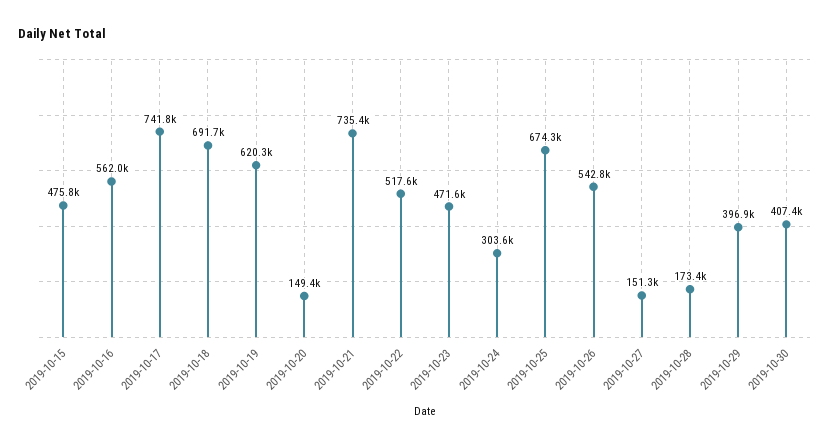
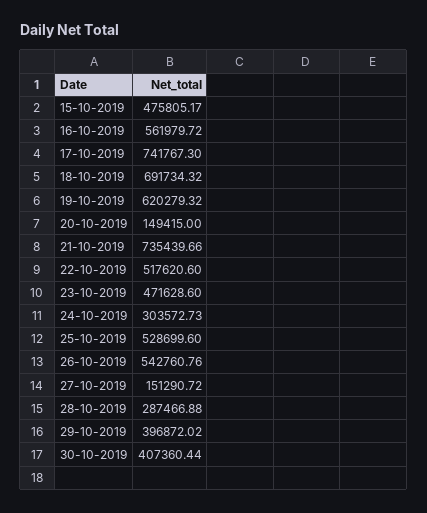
2019-10-25: 674300 -> 528699.6
2019-10-28: 173400 -> 287466.88

